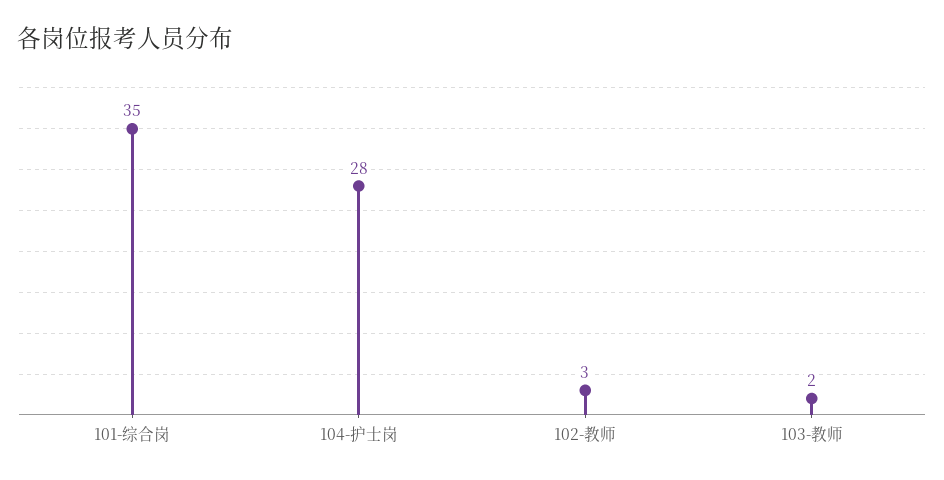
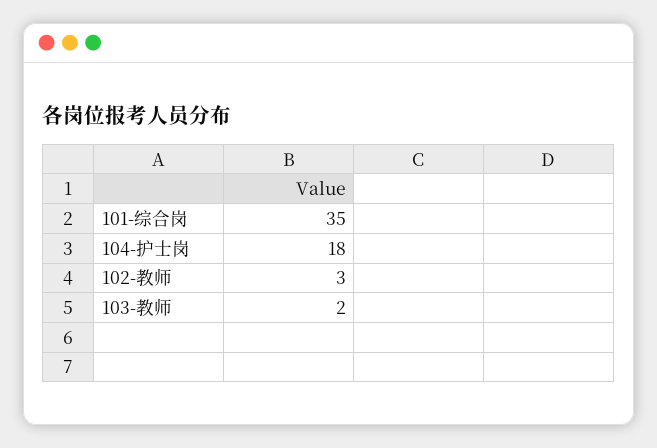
104-护士岗: 28 -> 18

